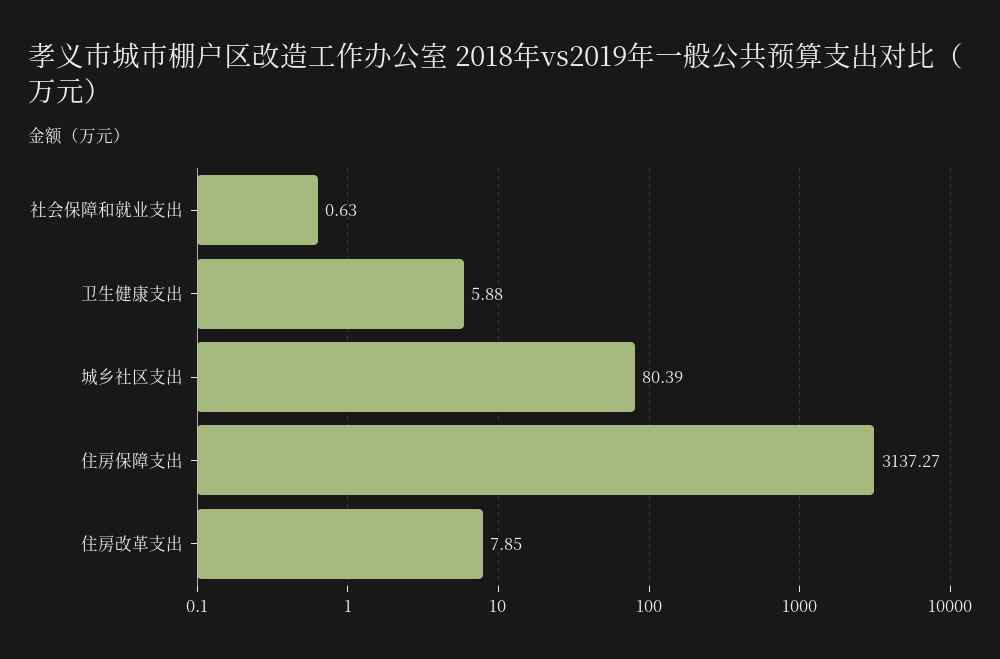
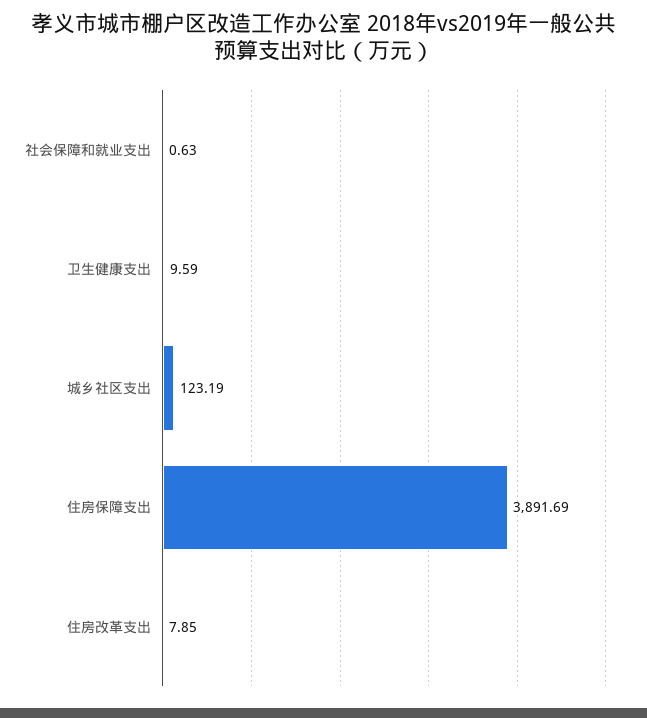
卫生健康支出: 5.88 -> 9.59
城乡社区支出: 80.39 -> 123.19
住房保障支出: 3137.27 -> 3891.69

